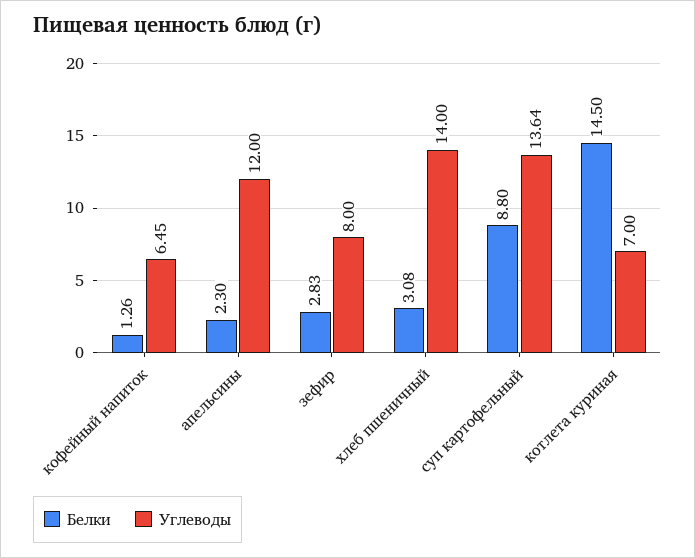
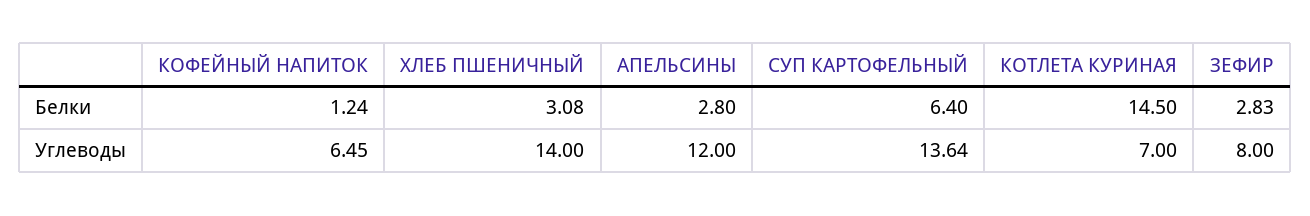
Белки, кофейный напиток: 1.26 -> 1.24
Белки, апельсины: 2.3 -> 2.8
Белки, суп картофельный: 8.8 -> 6.4

